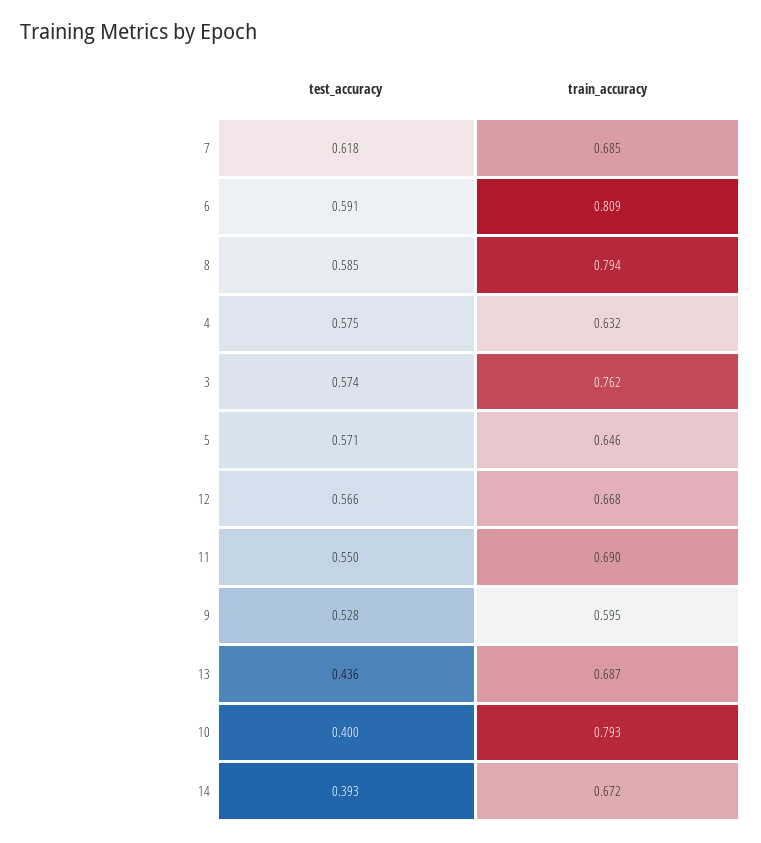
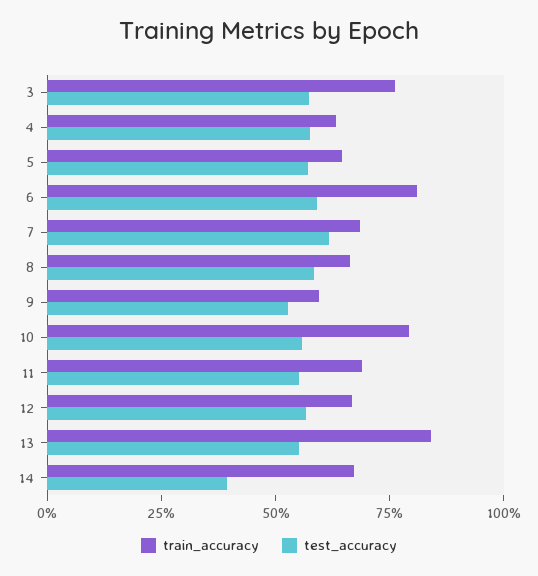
train_accuracy, 8: 0.794 -> 0.65
test_accuracy, 13: 0.436 -> 0.55
train_accuracy, 13: 0.687 -> 0.85
test_accuracy, 10: 0.4 -> 0.55

